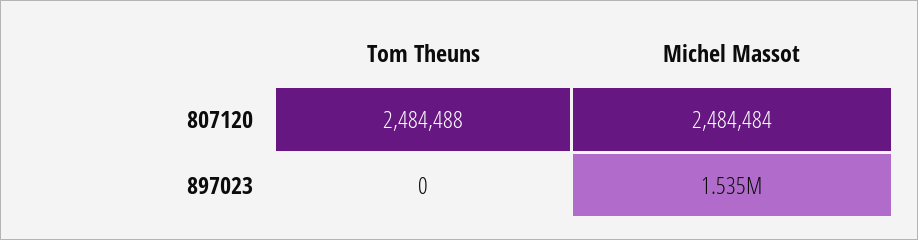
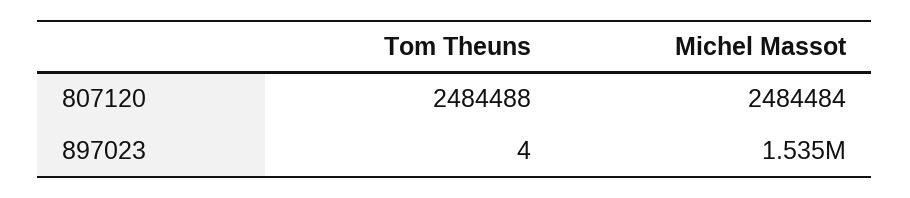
Tom Theuns, 897023: 0 -> 4

